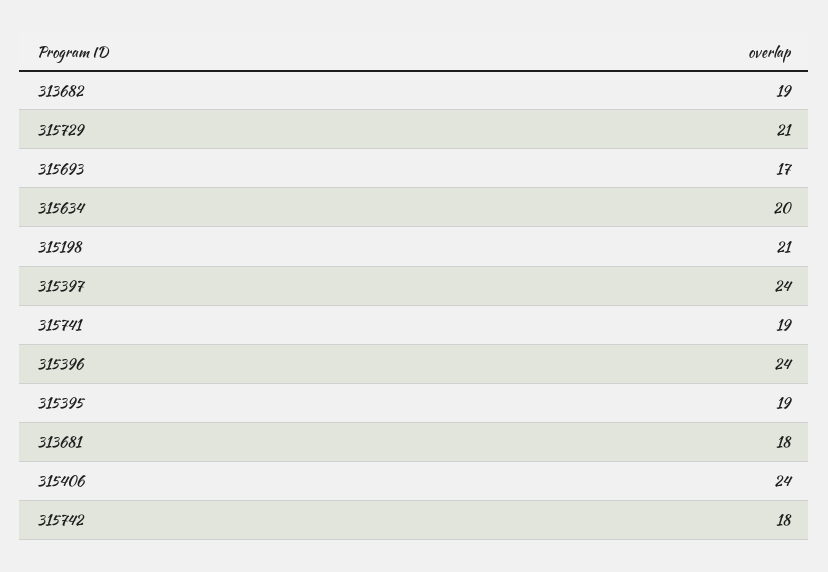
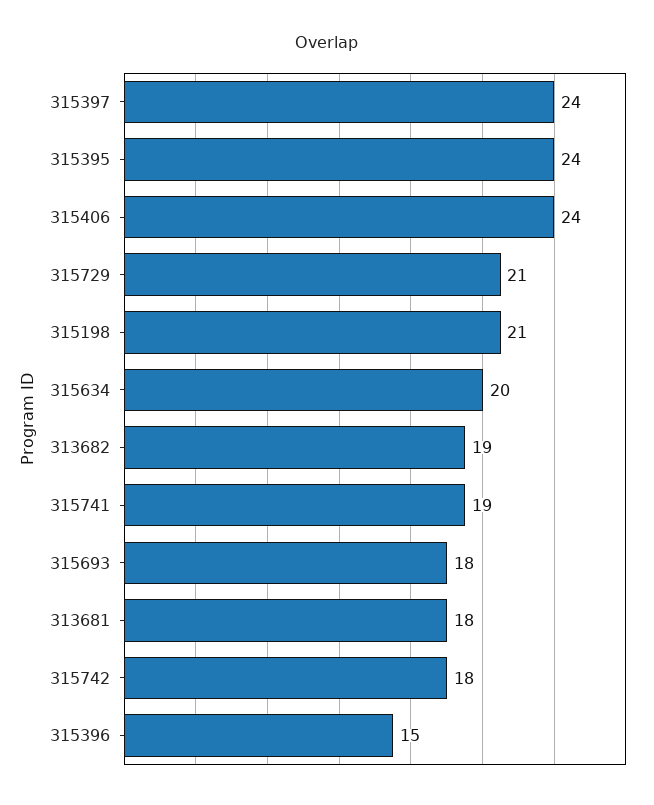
315693: 17 -> 18
315396: 24 -> 15
315395: 19 -> 24

